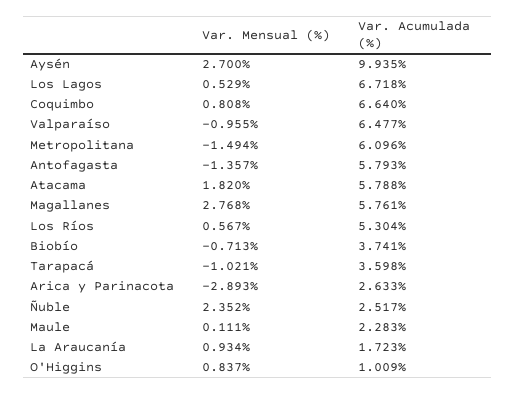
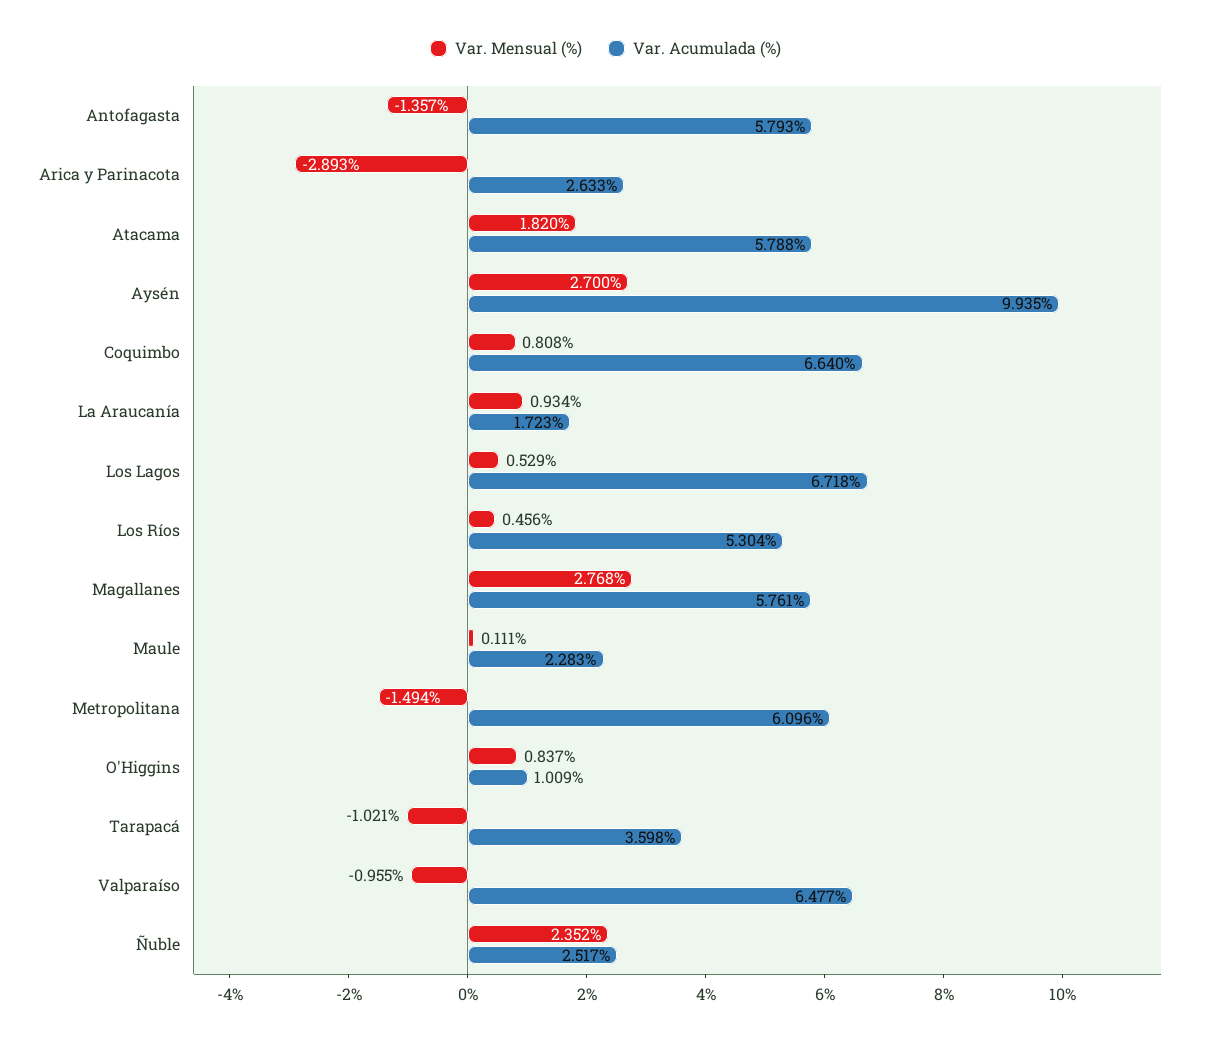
Var. Mensual (%), Los Ríos: 0.567 -> 0.456
Var. Mensual (%), Biobío: -0.713 -> none
Var. Acumulada (%), Biobío: 3.741 -> none

